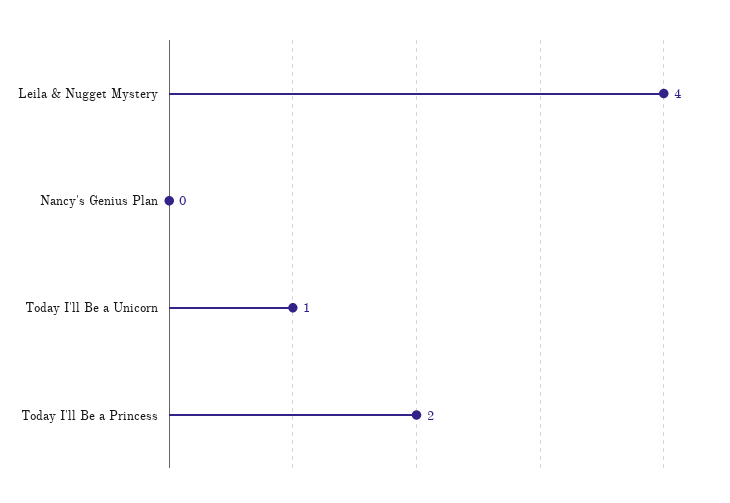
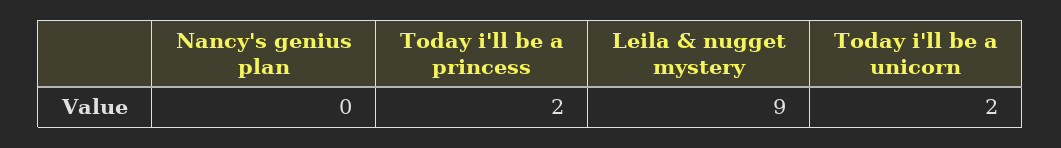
Leila & Nugget Mystery: 4 -> 9
Today I'll Be a Unicorn: 1 -> 2

